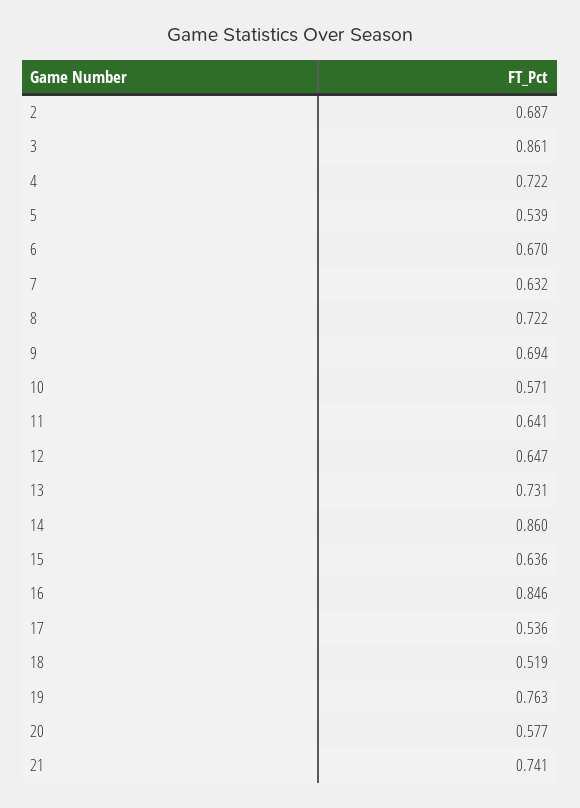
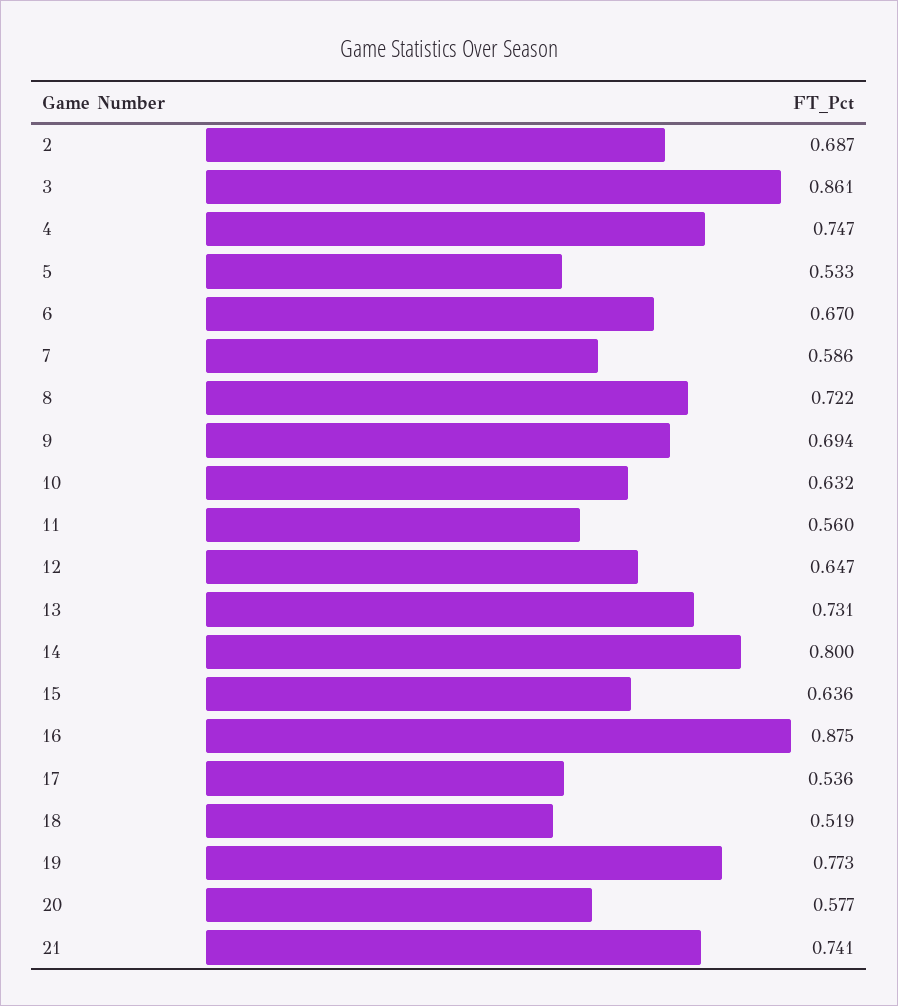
4: 0.722 -> 0.747
5: 0.539 -> 0.533
7: 0.632 -> 0.586
10: 0.571 -> 0.632
11: 0.641 -> 0.56
14: 0.86 -> 0.8
16: 0.846 -> 0.875
19: 0.763 -> 0.773

